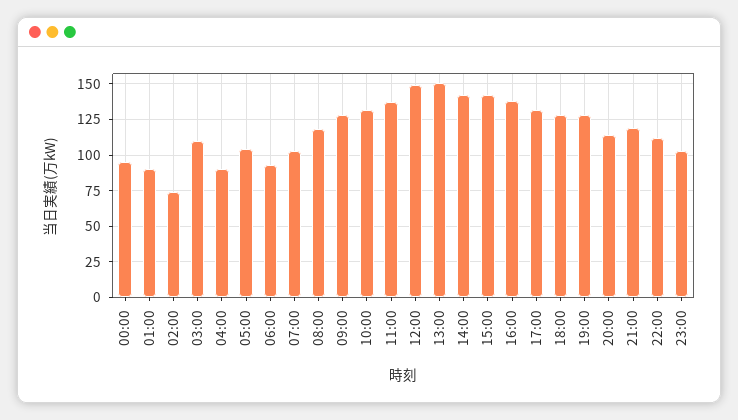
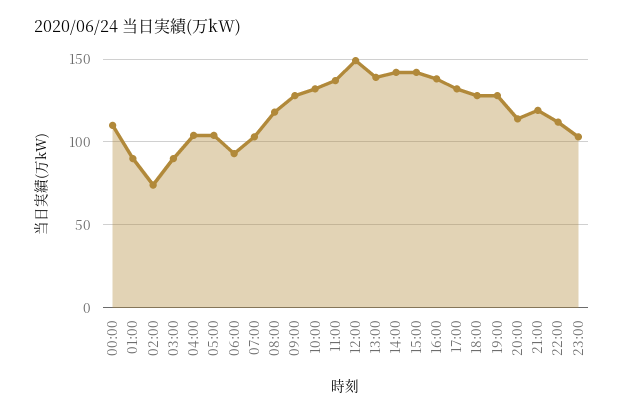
00:00: 95 -> 110
03:00: 110 -> 90
04:00: 90 -> 105
13:00: 150 -> 140

